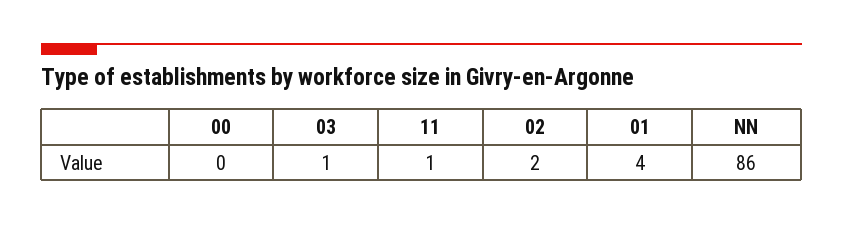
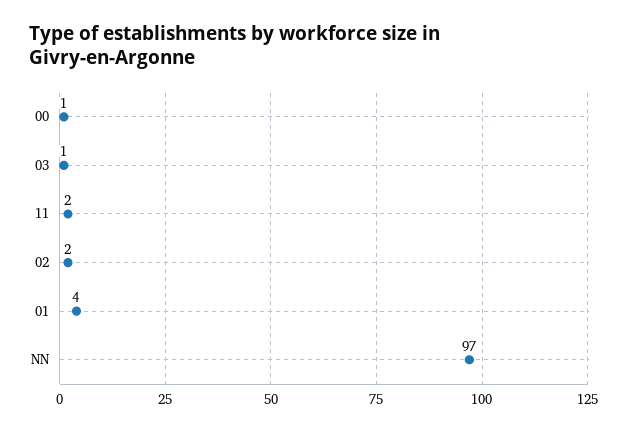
00: 0 -> 1
11: 1 -> 2
NN: 86 -> 97

